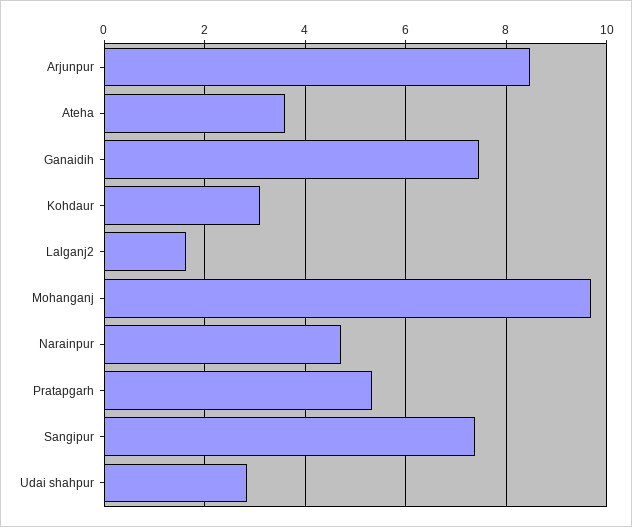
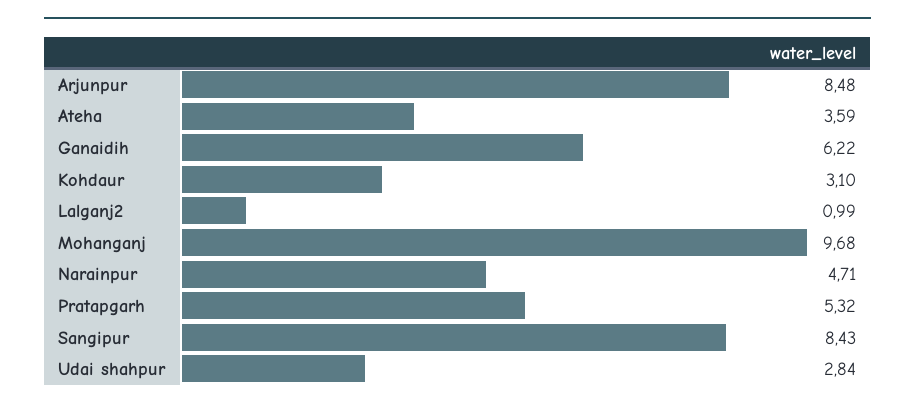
Ganaidih: 7.4 -> 6.22
Lalganj2: 1.6 -> 0.99
Sangipur: 7.4 -> 8.43

